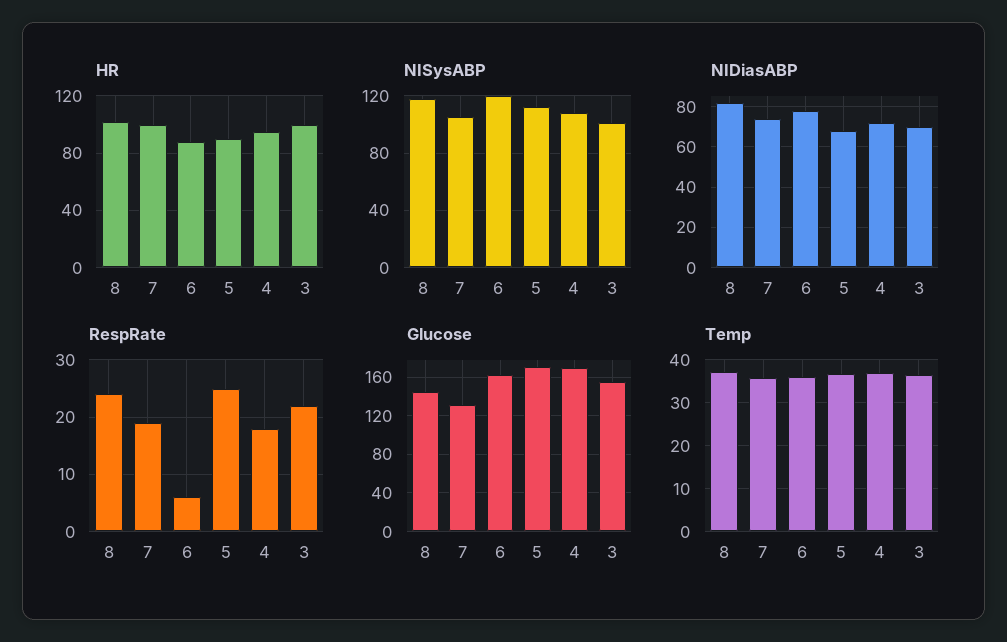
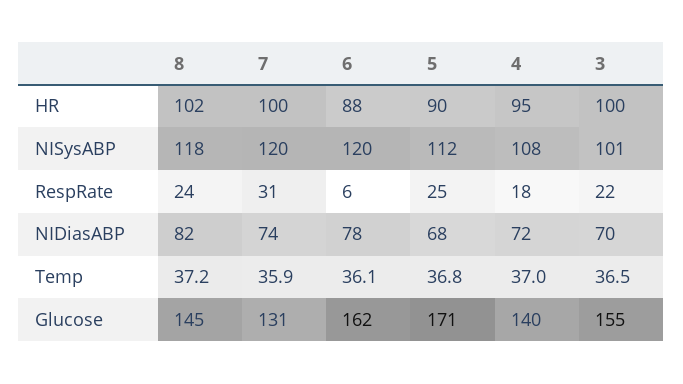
NISysABP, 7: 105 -> 120
RespRate, 7: 20 -> 31
Glucose, 4: 170 -> 140

